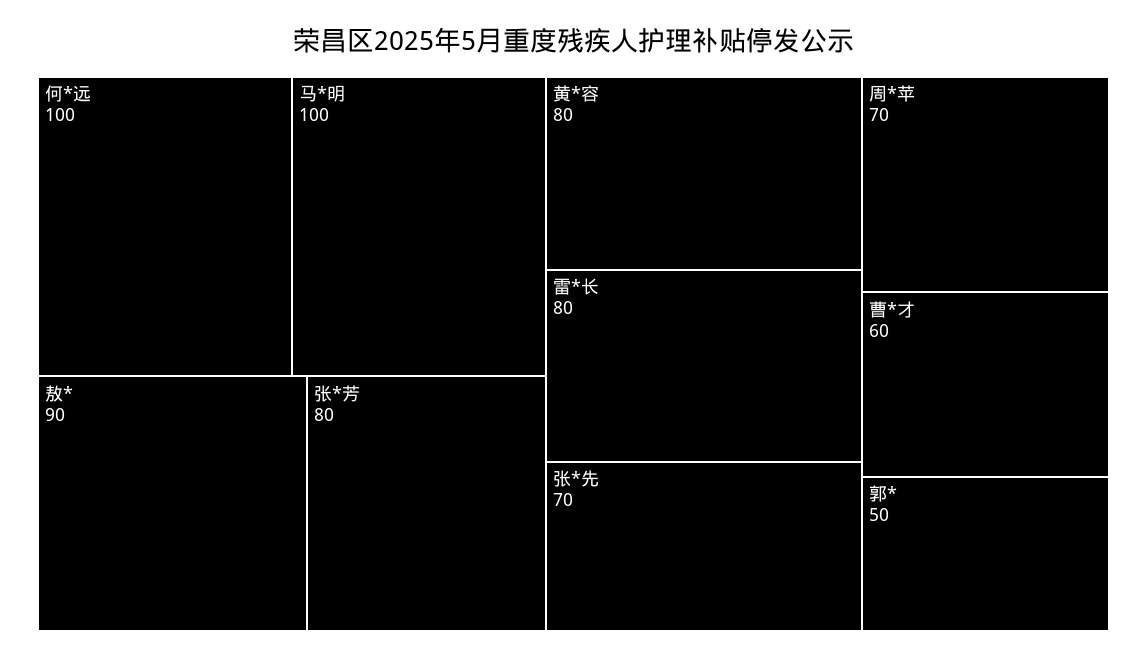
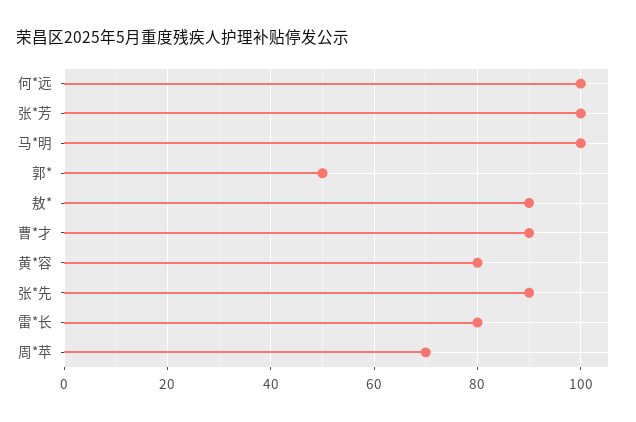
张*芳: 80 -> 100
张*先: 70 -> 90
曹*才: 60 -> 90

